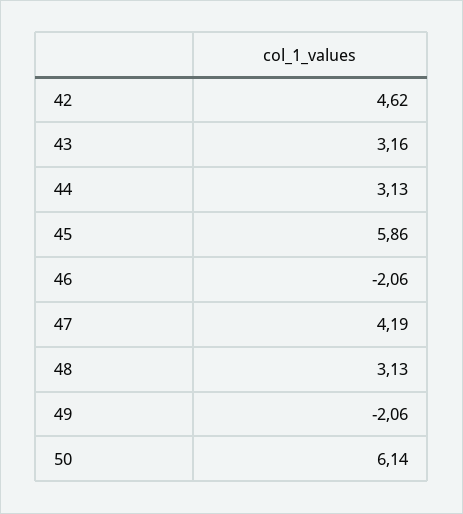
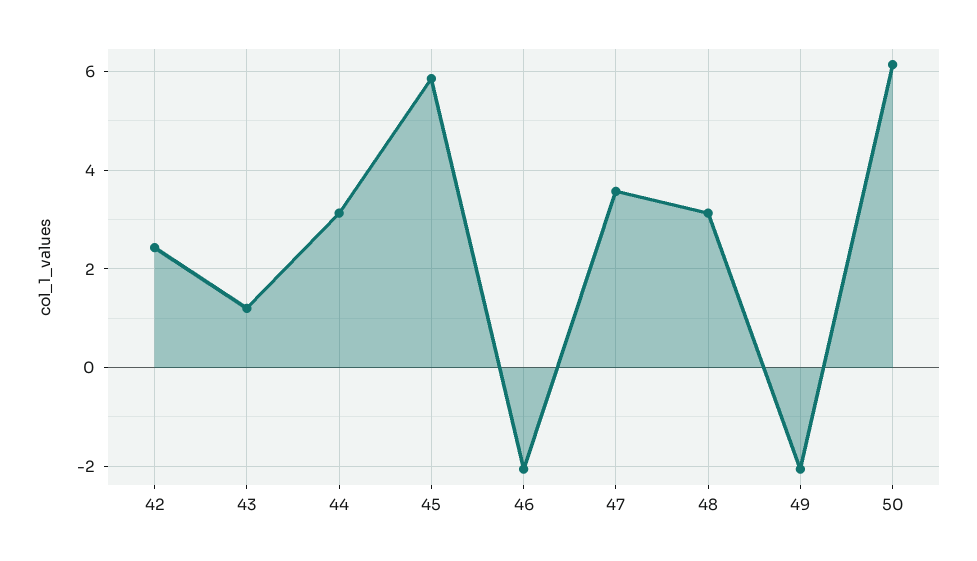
42: 4.62 -> 2.4
43: 3.16 -> 1.2
47: 4.19 -> 3.6

